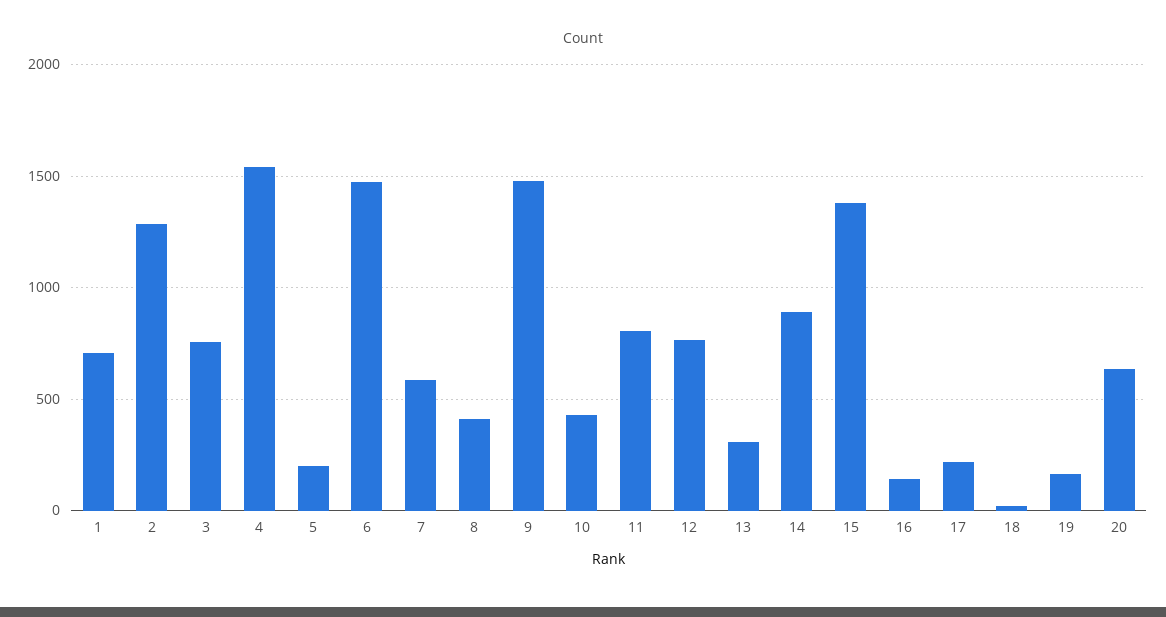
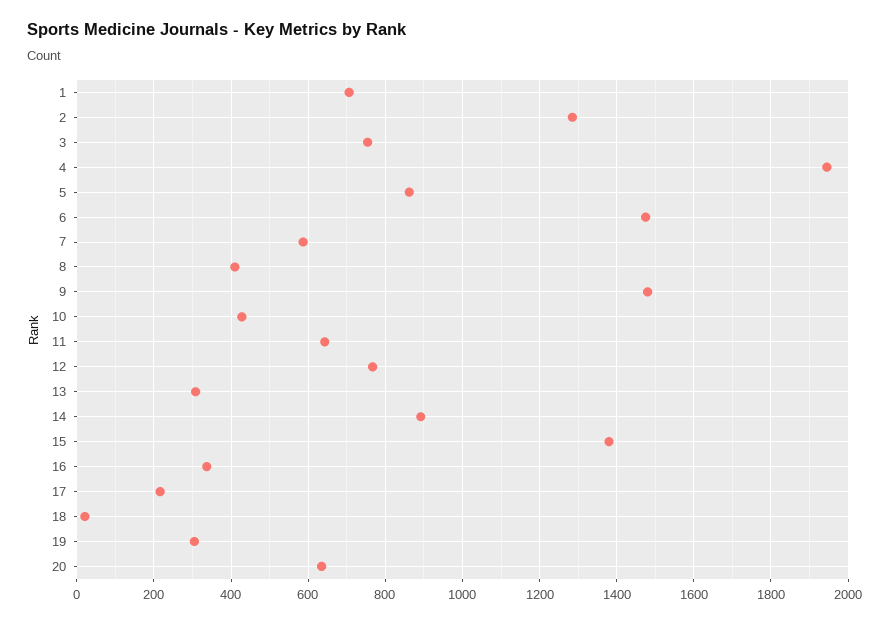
4: 1550 -> 1940
5: 200 -> 860
11: 800 -> 640
16: 150 -> 340
19: 150 -> 300

